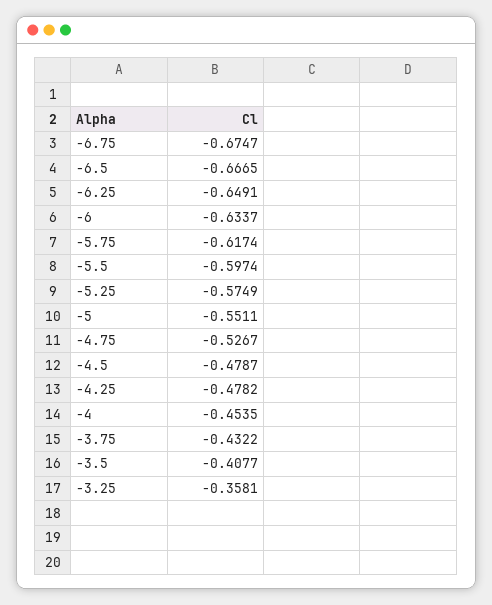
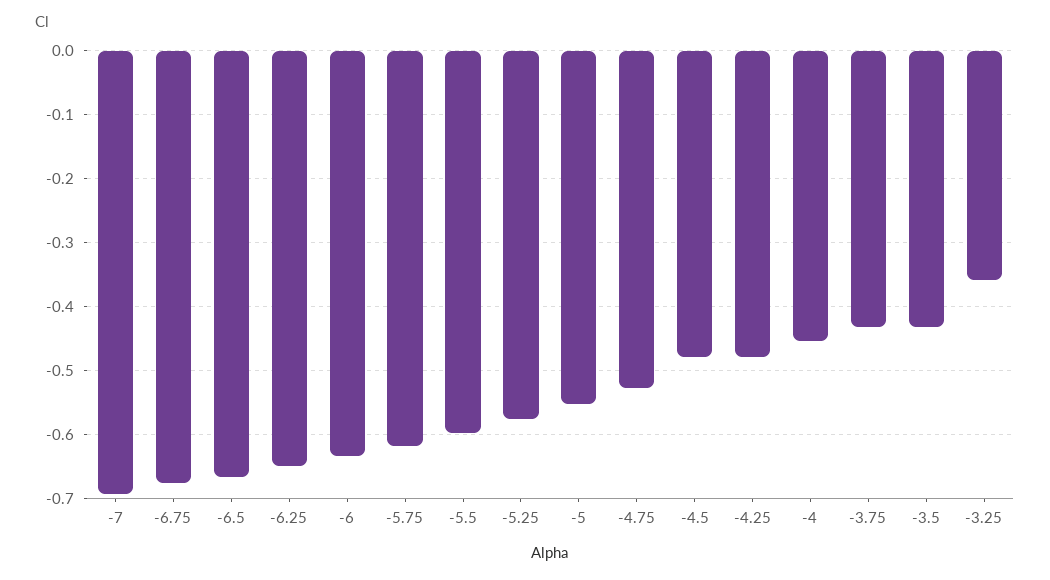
-3.5: -0.4077 -> -0.43
-7: none -> -0.69

